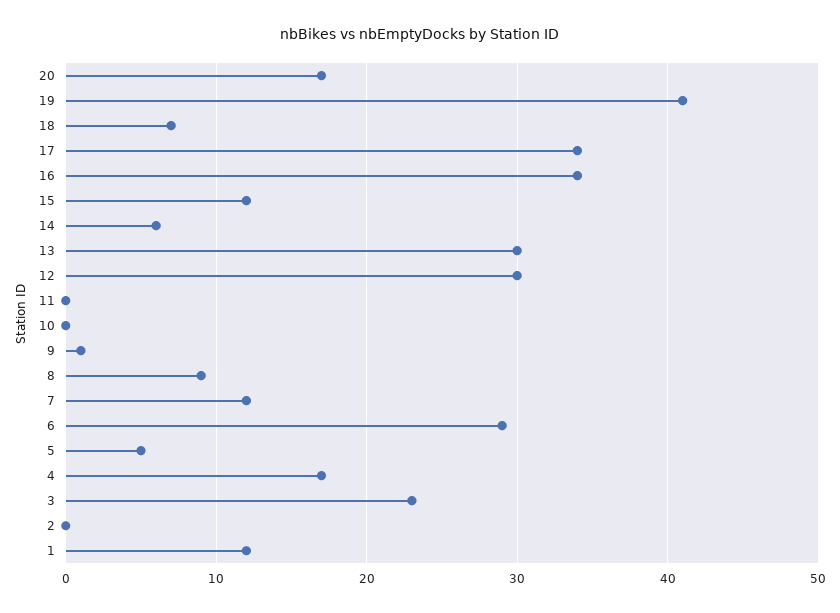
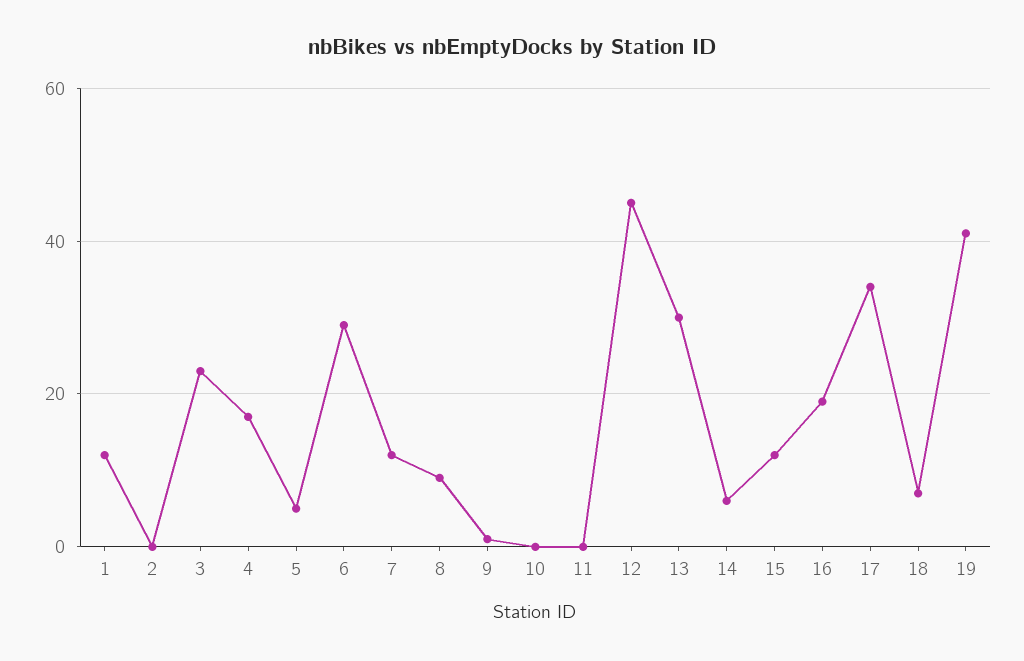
20: 17 -> none
16: 34 -> 20
12: 30 -> 45

